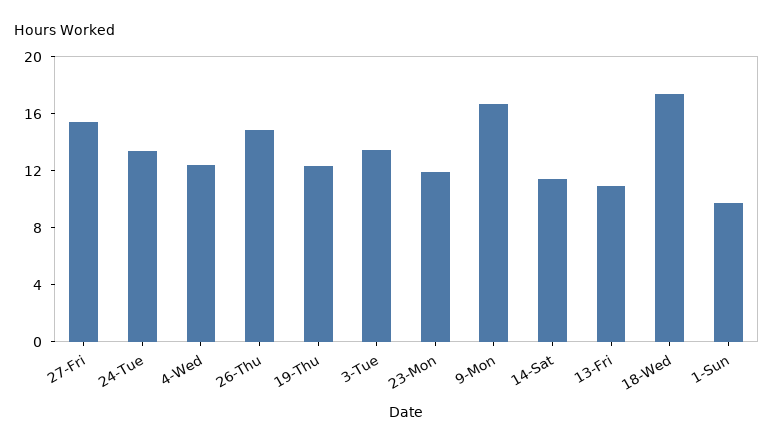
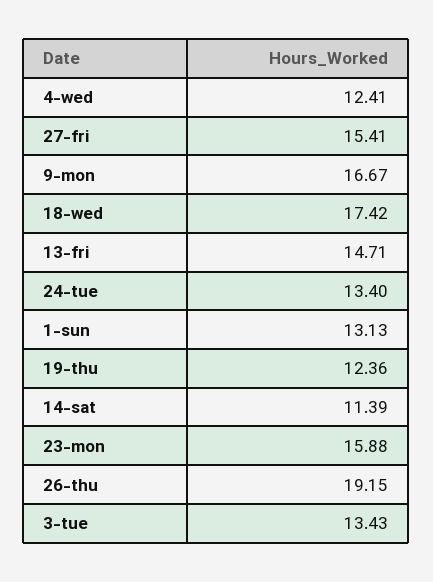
26-Thu: 15 -> 19.15
23-Mon: 12 -> 15.88
13-Fri: 11 -> 14.71
1-Sun: 10 -> 13.13

